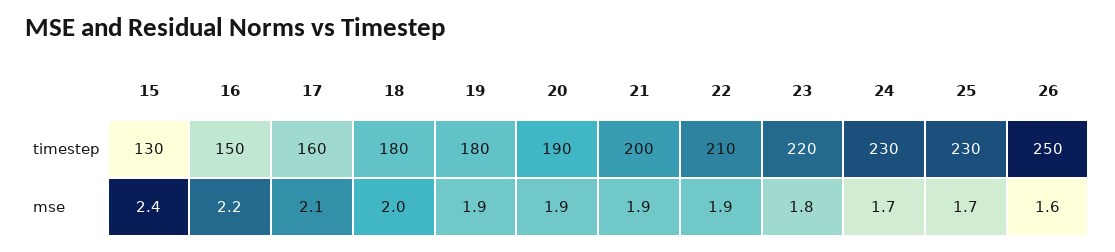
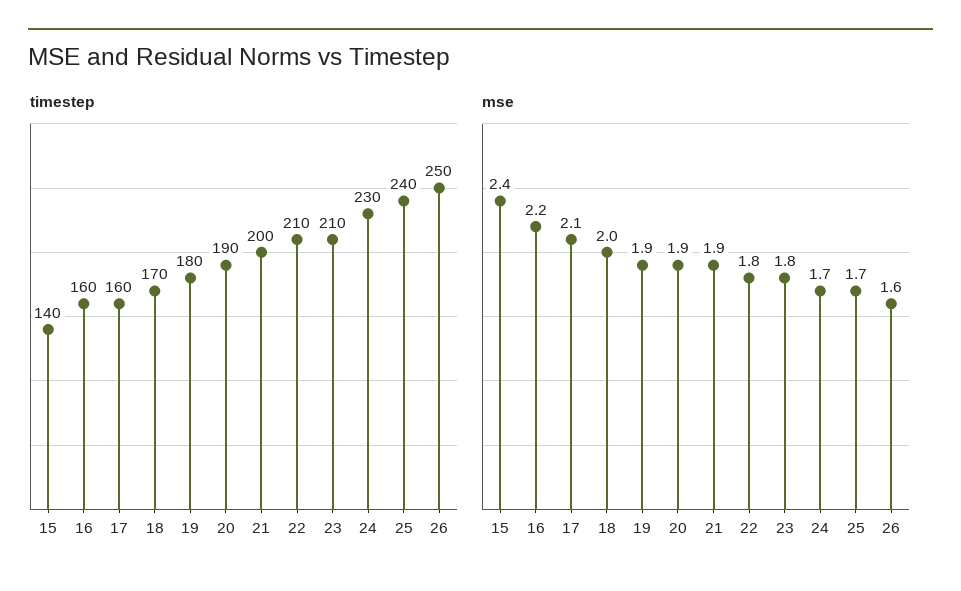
timestep, 15: 130 -> 140
timestep, 16: 150 -> 160
timestep, 18: 180 -> 170
timestep, 23: 220 -> 210
timestep, 25: 230 -> 240
mse, 22: 1.9 -> 1.8

